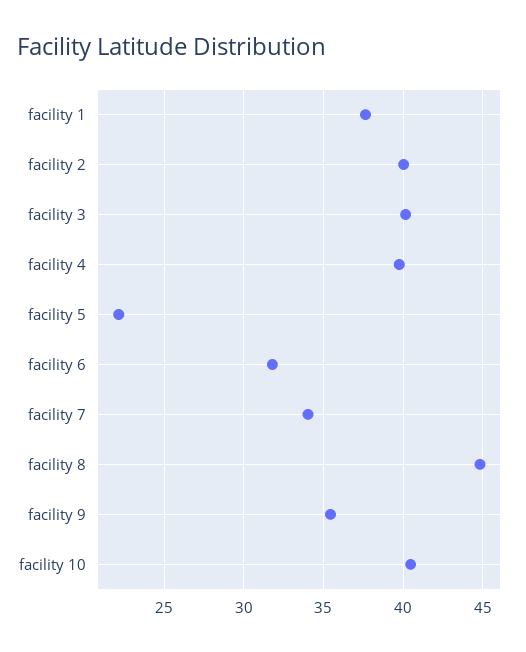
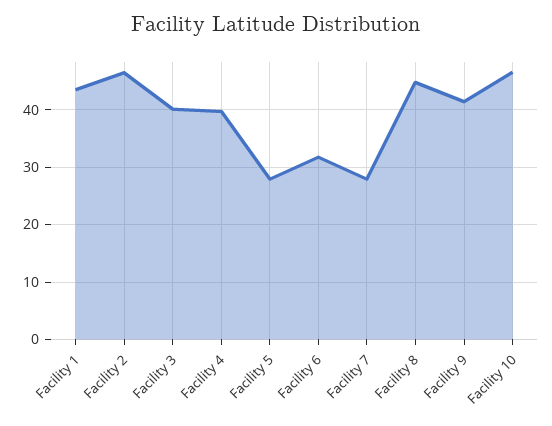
facility 1: 37.5 -> 44
facility 2: 40 -> 46
facility 5: 22 -> 28
facility 7: 34 -> 28
facility 9: 35.5 -> 42
facility 10: 40.5 -> 46

